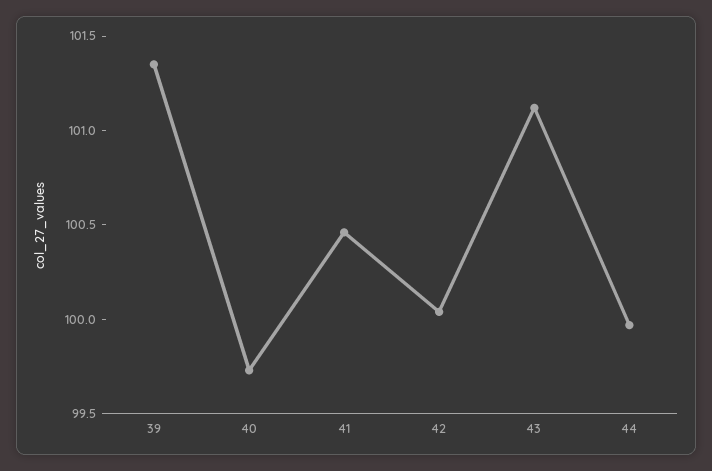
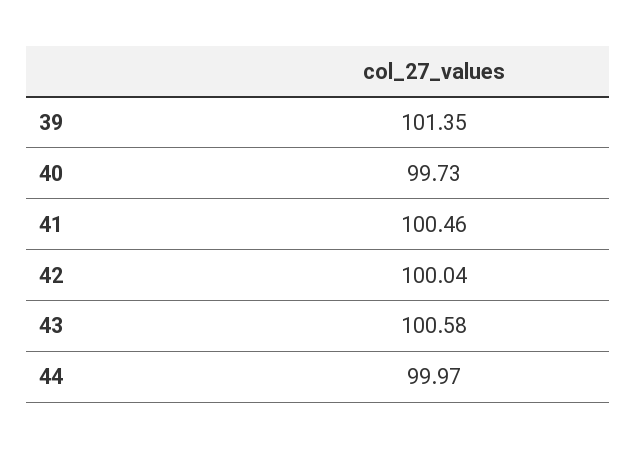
43: 101.1 -> 100.58

